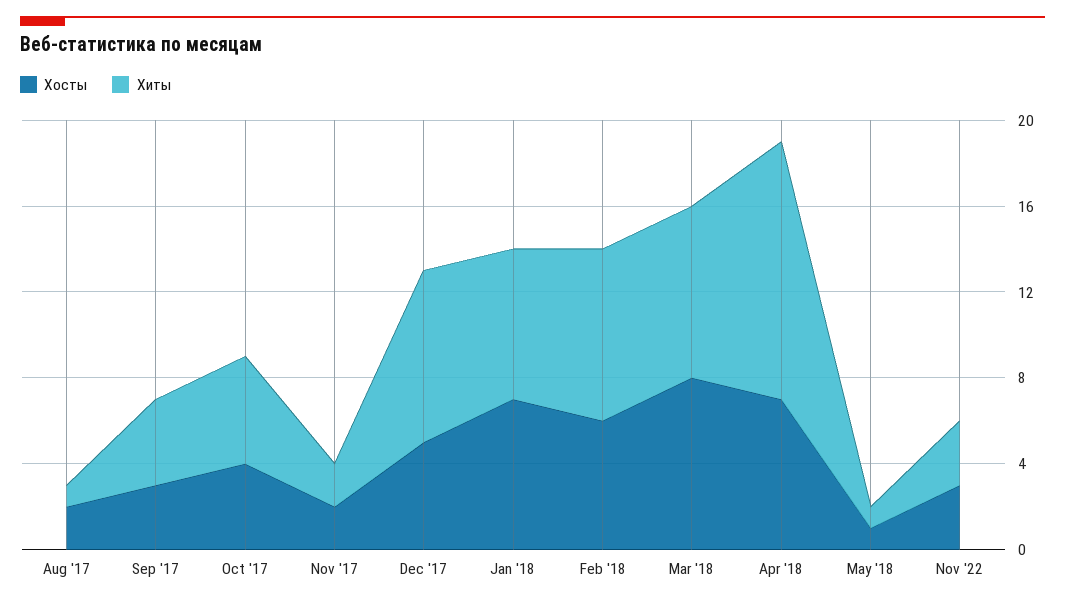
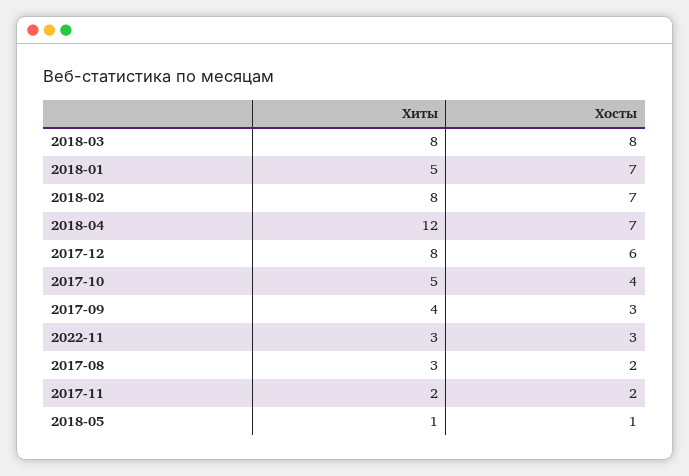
Хиты, Aug '17: 1 -> 3
Хосты, Dec '17: 5 -> 6
Хиты, Jan '18: 7 -> 5
Хосты, Feb '18: 6 -> 7

